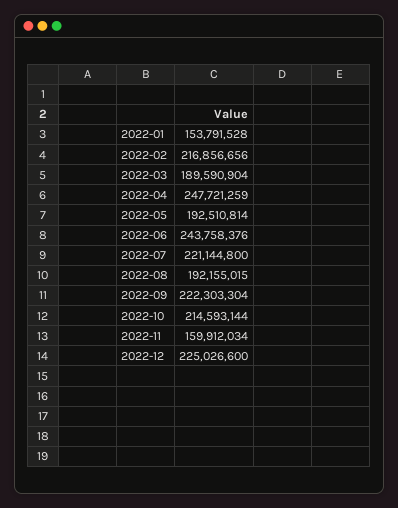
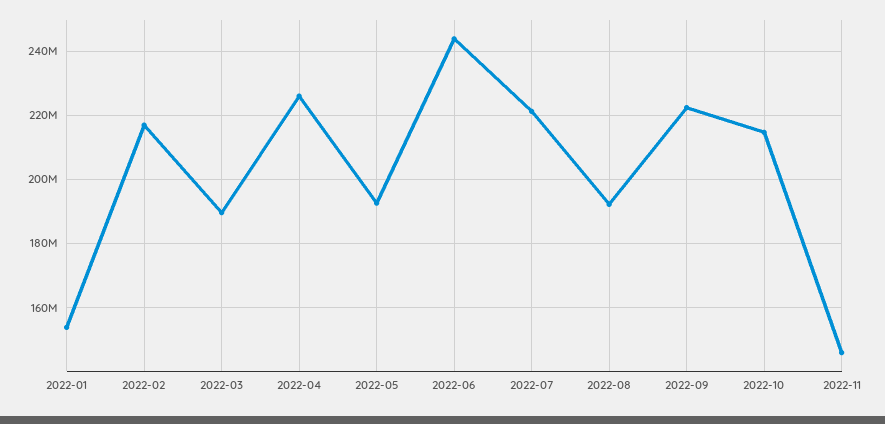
2022-04: 247721259 -> 226000000
2022-11: 159912034 -> 146000000
2022-12: 225026600 -> none

